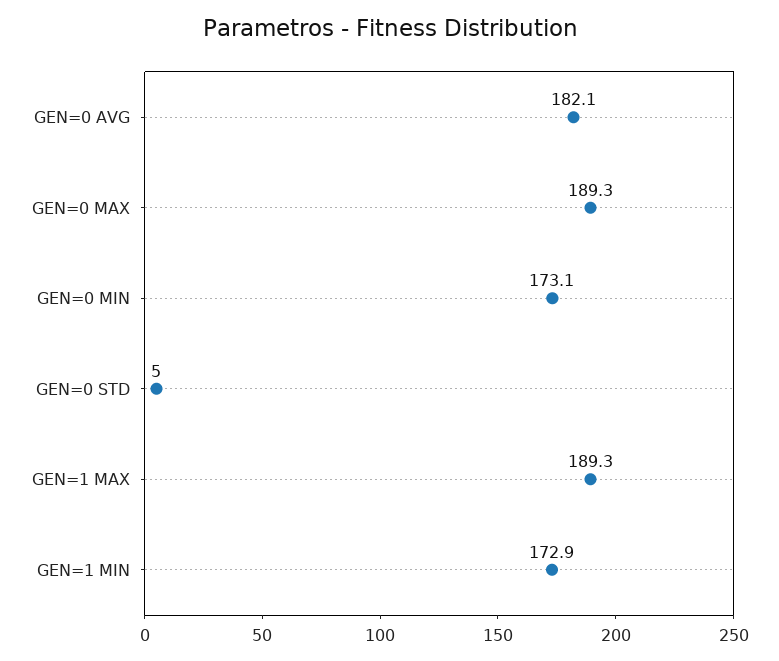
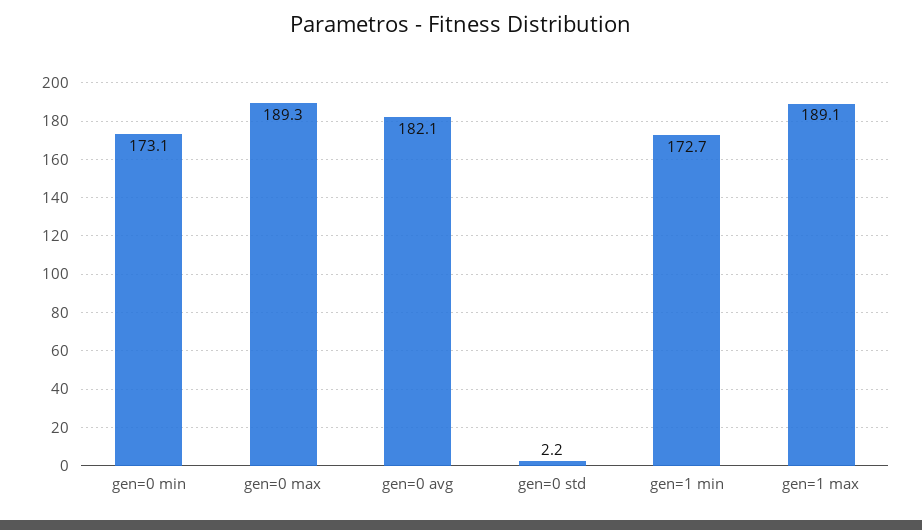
GEN=0 STD: 5 -> 2.2
GEN=1 MAX: 189.3 -> 189.1
GEN=1 MIN: 172.9 -> 172.7

